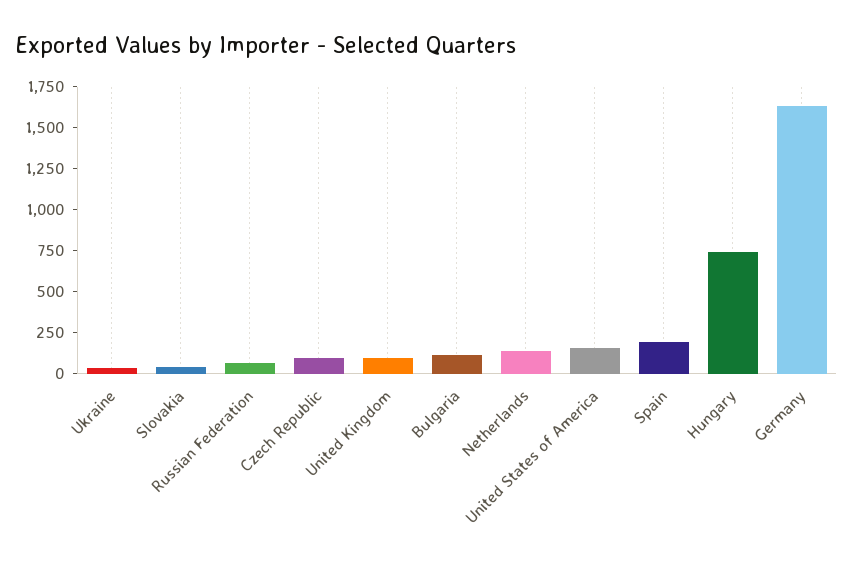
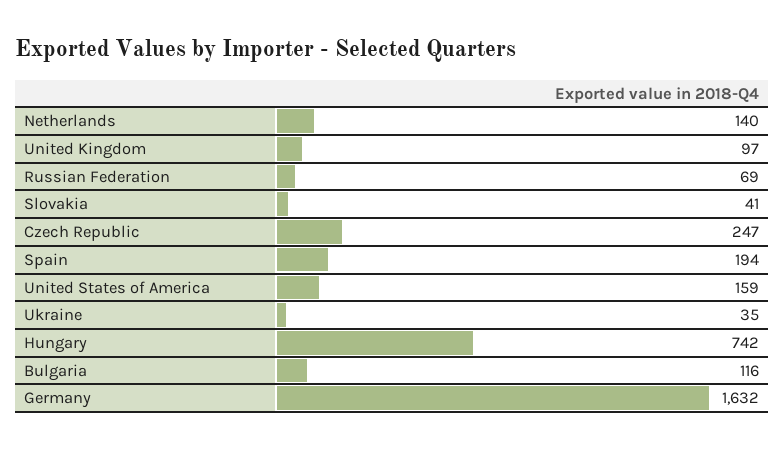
Czech Republic: 100 -> 247

